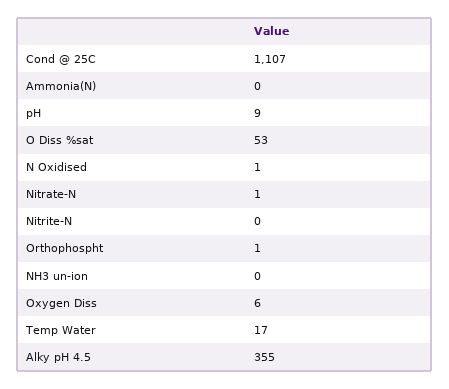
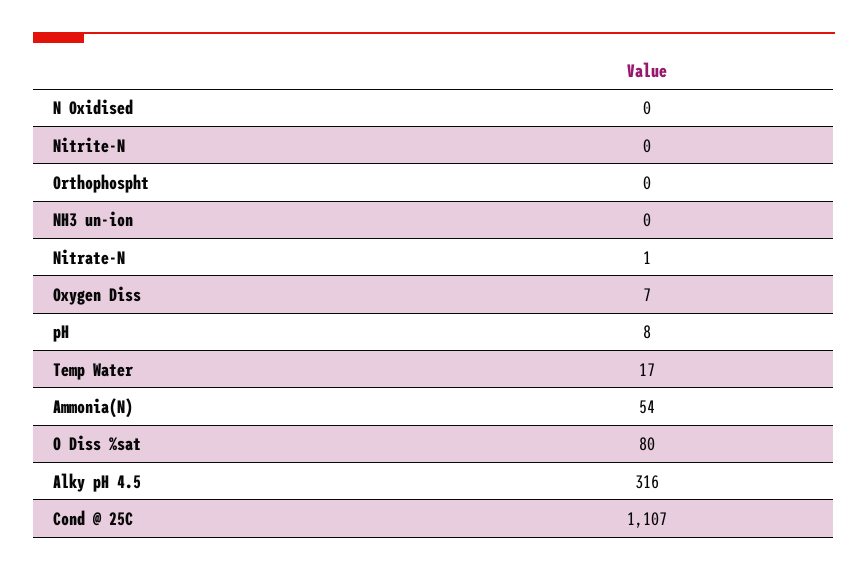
Ammonia(N): 0 -> 54
pH: 9 -> 8
O Diss %sat: 53 -> 80
N Oxidised: 1 -> 0
Orthophospht: 1 -> 0
Oxygen Diss: 6 -> 7
Alky pH 4.5: 355 -> 316

